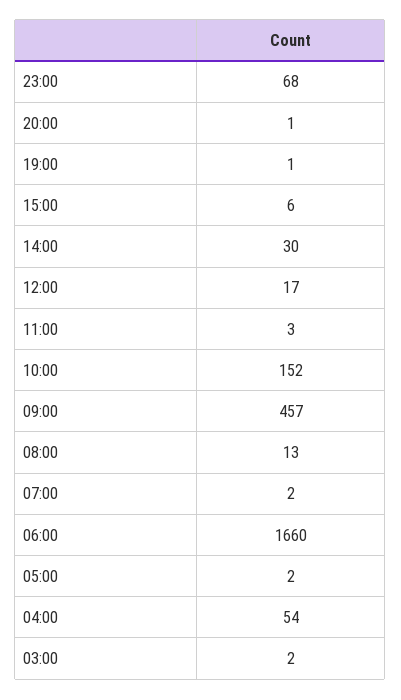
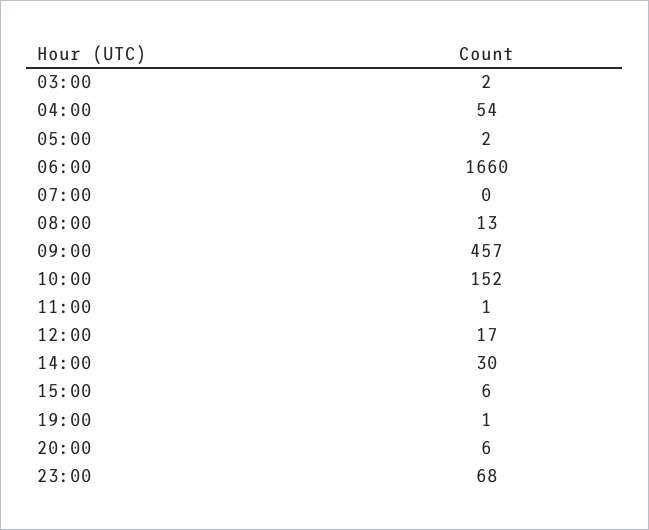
20:00: 1 -> 6
11:00: 3 -> 1
07:00: 2 -> 0

